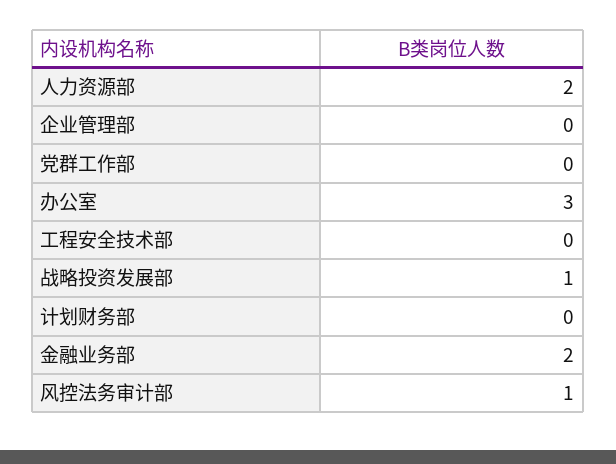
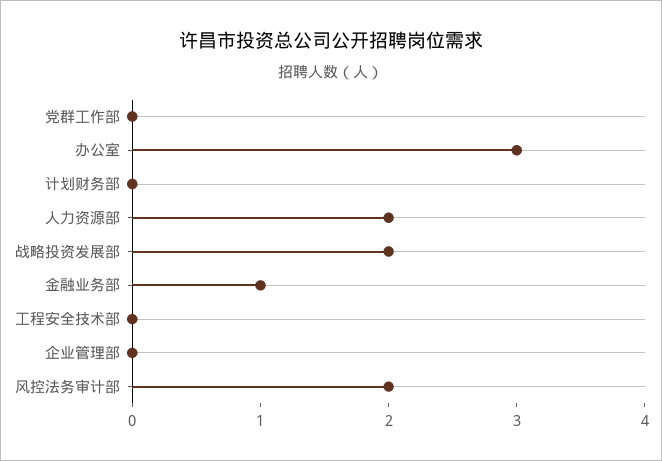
战略投资发展部: 1 -> 2
金融业务部: 2 -> 1
风控法务审计部: 1 -> 2

